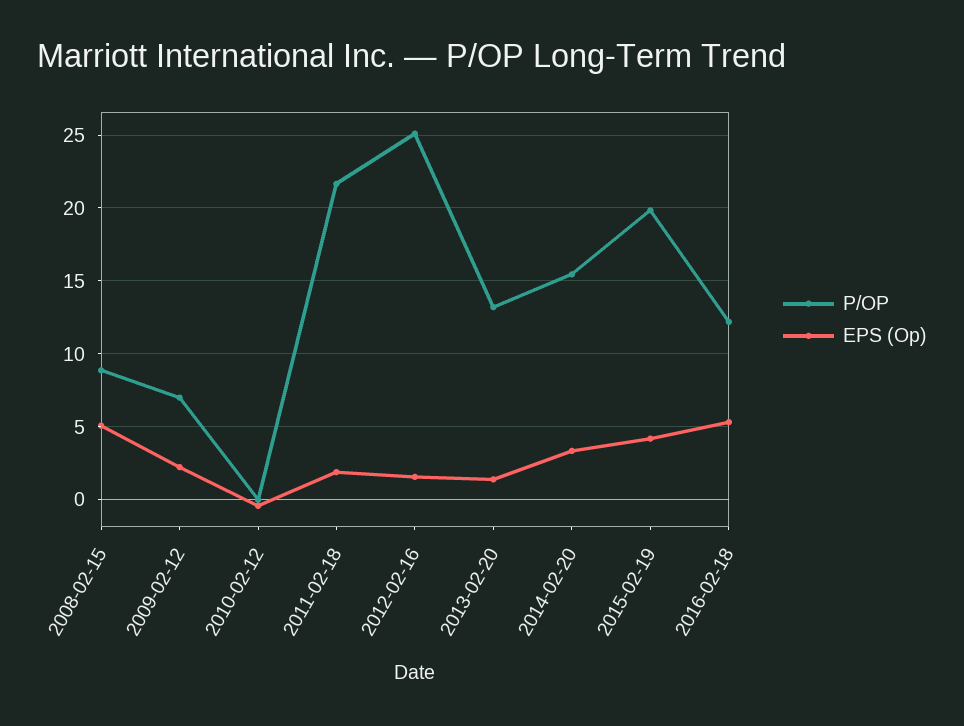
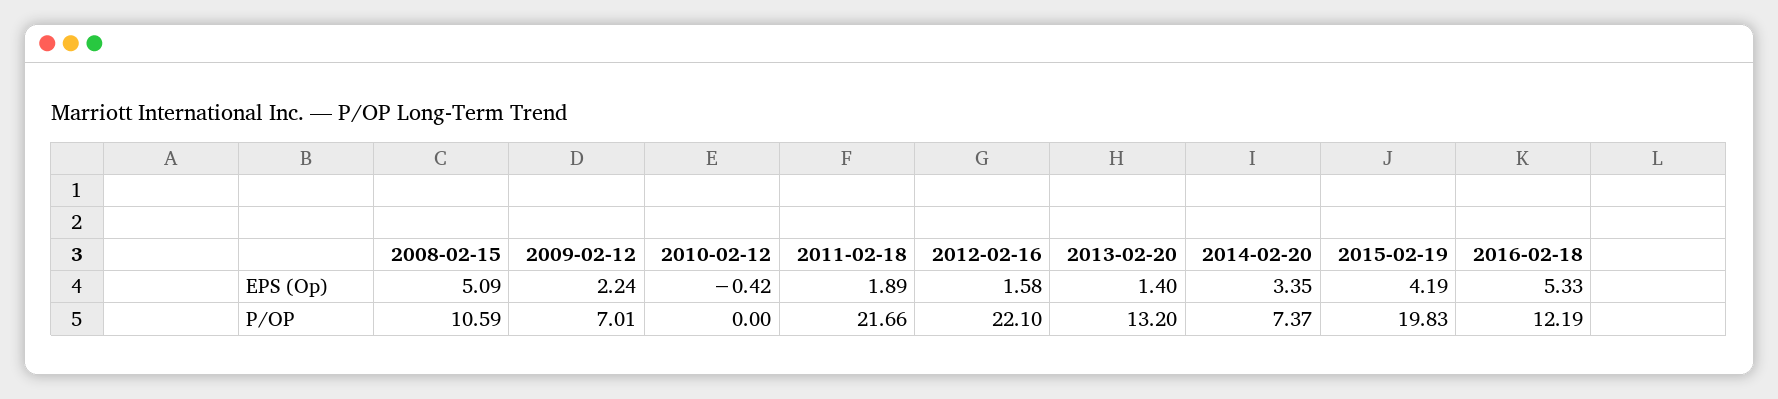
P/OP, 2008-02-15: 9 -> 10.59
P/OP, 2012-02-16: 25 -> 22.1
P/OP, 2014-02-20: 15.5 -> 7.37

